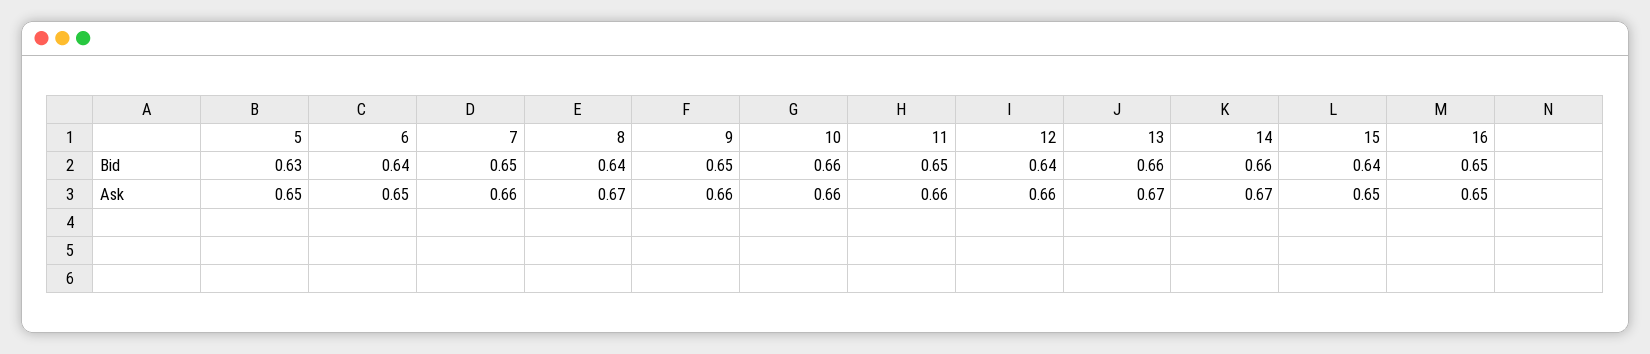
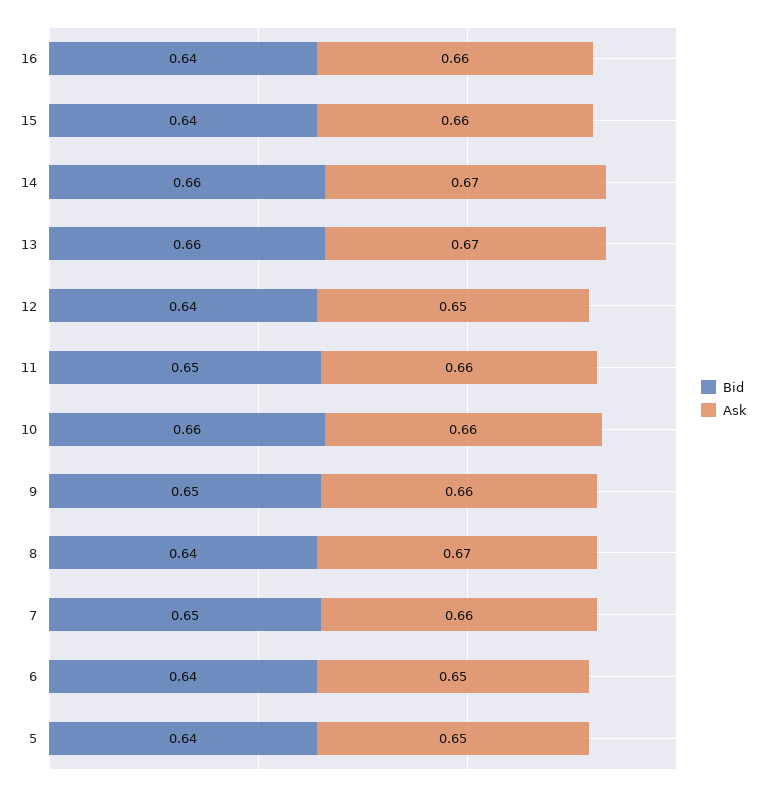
Bid, 5: 0.63 -> 0.64
Bid, 16: 0.65 -> 0.64
Ask, 12: 0.66 -> 0.65
Ask, 15: 0.65 -> 0.66
Ask, 16: 0.65 -> 0.66

